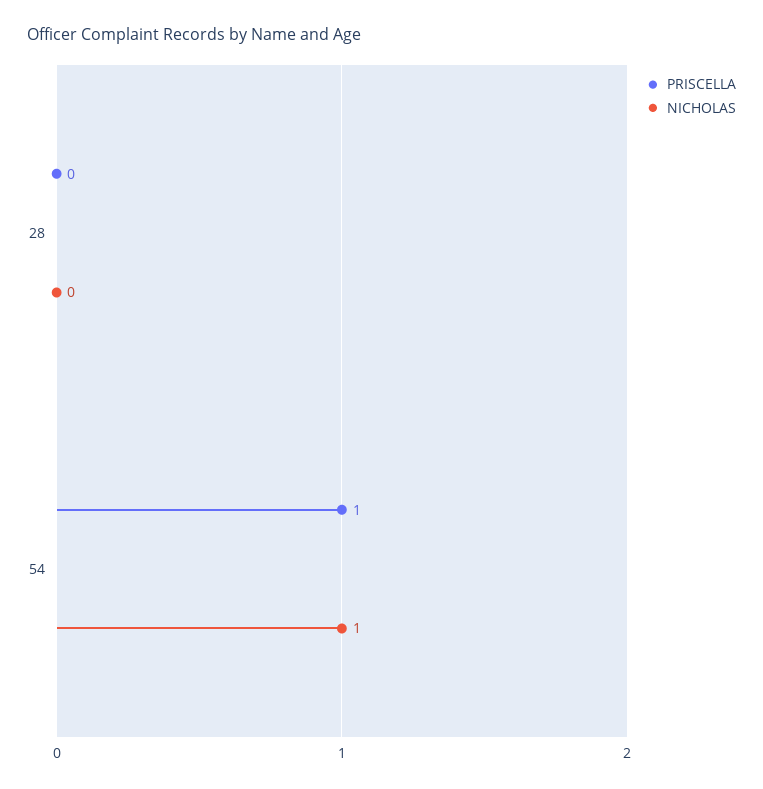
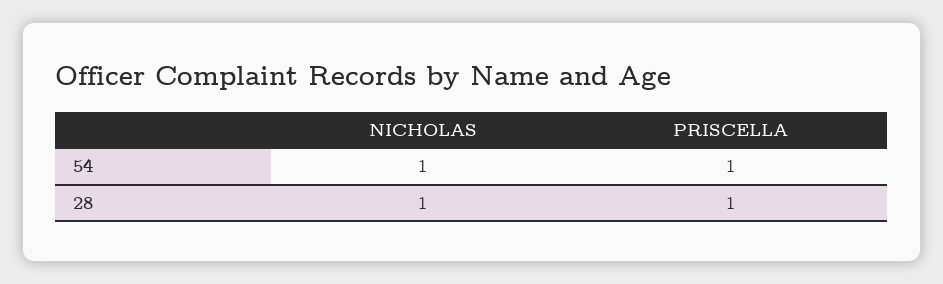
PRISCELLA, 28: 0 -> 1
NICHOLAS, 28: 0 -> 1

